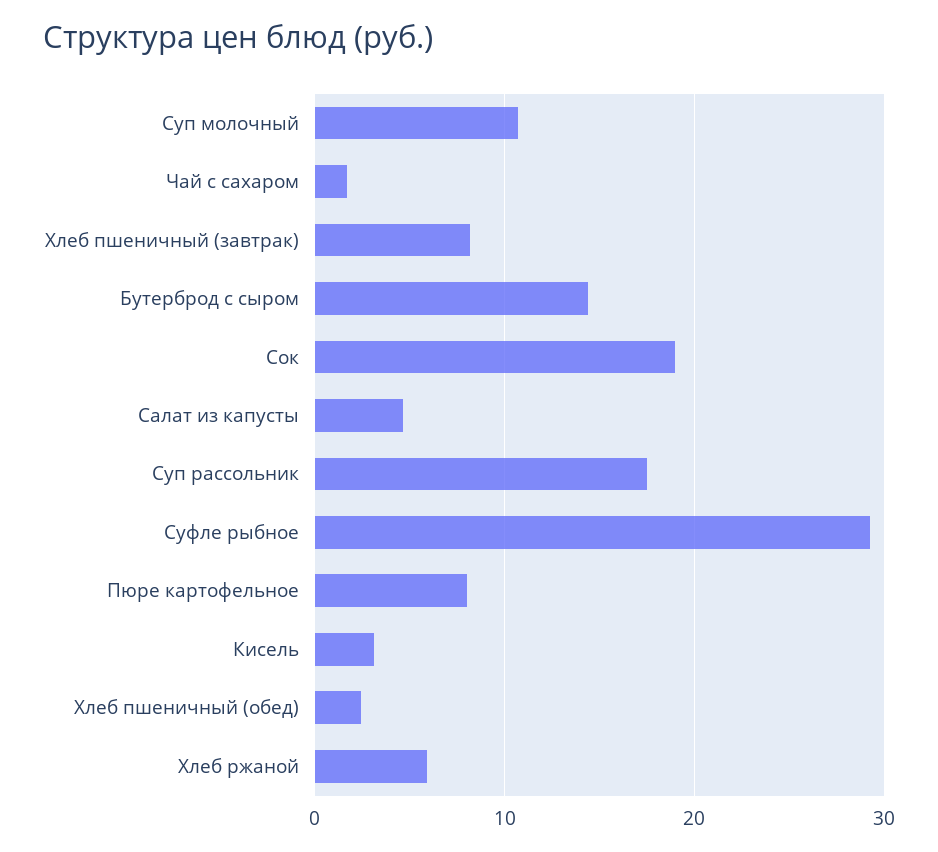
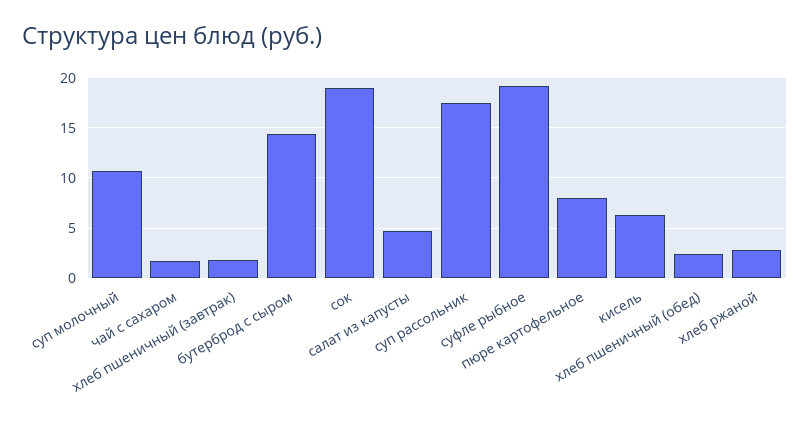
Хлеб пшеничный (завтрак): 8 -> 2
Суфле рыбное: 29 -> 19
Кисель: 3 -> 6
Хлеб ржаной: 6 -> 3

